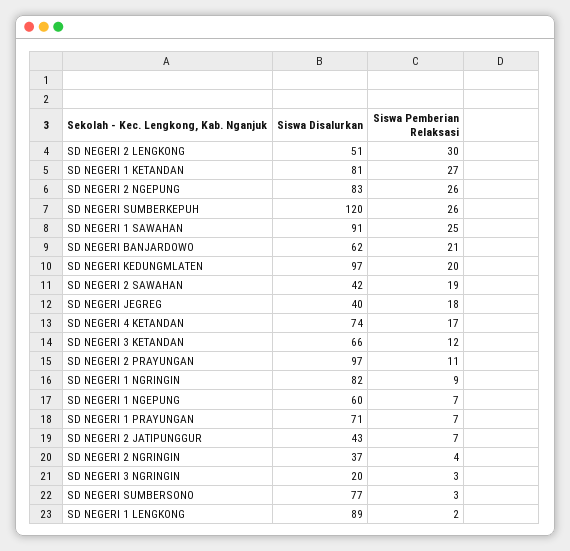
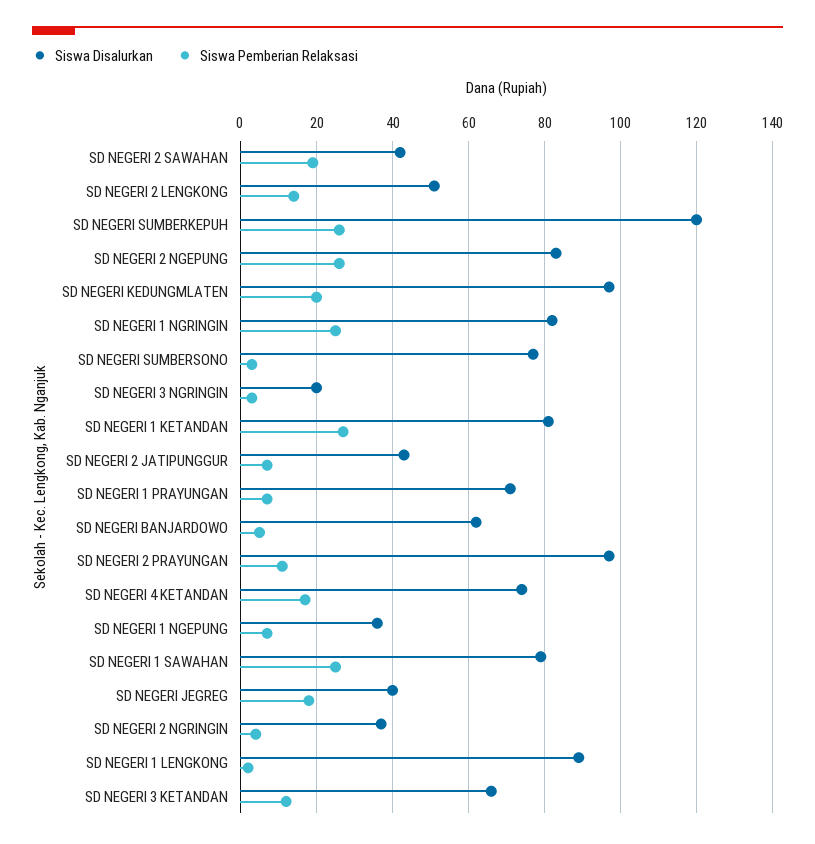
Siswa Pemberian Relaksasi, SD NEGERI 2 LENGKONG: 30 -> 15
Siswa Disalurkan, SD NEGERI 1 SAWAHAN: 91 -> 80
Siswa Pemberian Relaksasi, SD NEGERI BANJARDOWO: 21 -> 5
Siswa Pemberian Relaksasi, SD NEGERI 1 NGRINGIN: 9 -> 25
Siswa Disalurkan, SD NEGERI 1 NGEPUNG: 60 -> 35

